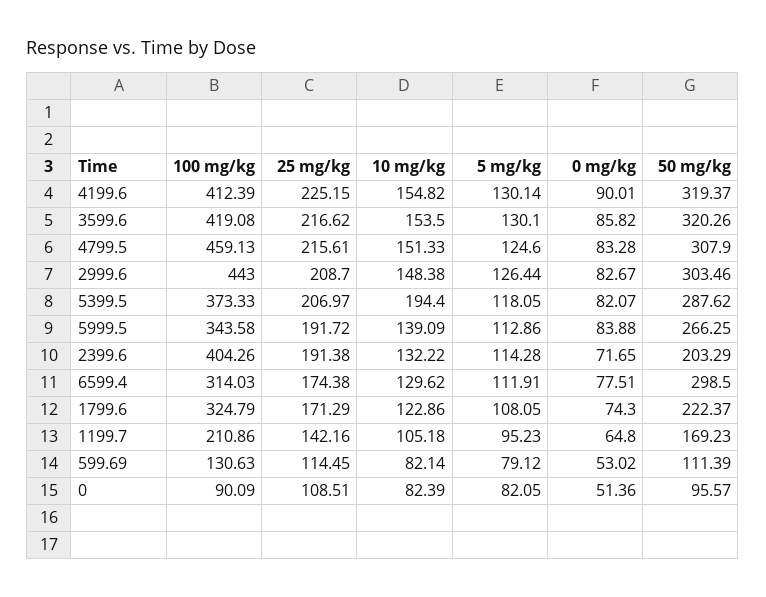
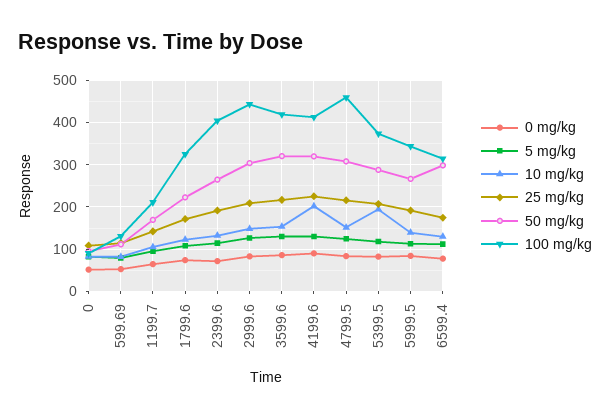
10 mg/kg, 4199.6: 154.82 -> 200
50 mg/kg, 2399.6: 203.29 -> 260

